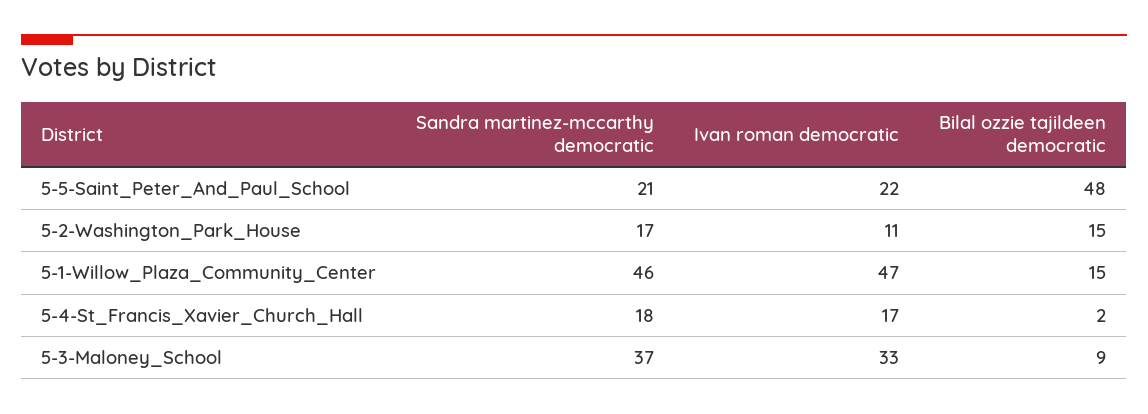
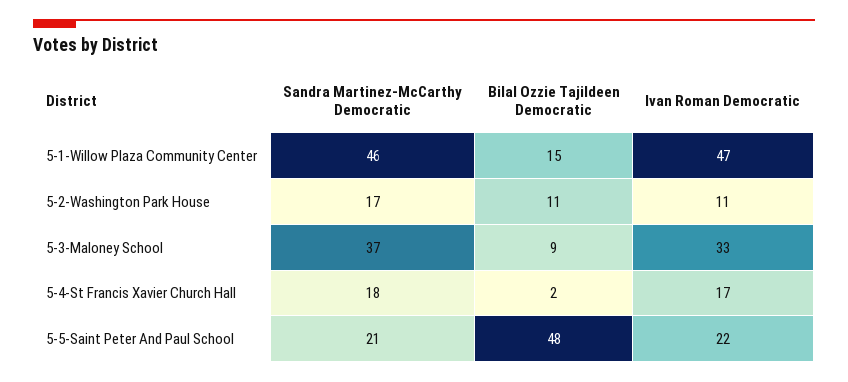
Bilal ozzie tajildeen democratic, 5-2-Washington_Park_House: 15 -> 11

